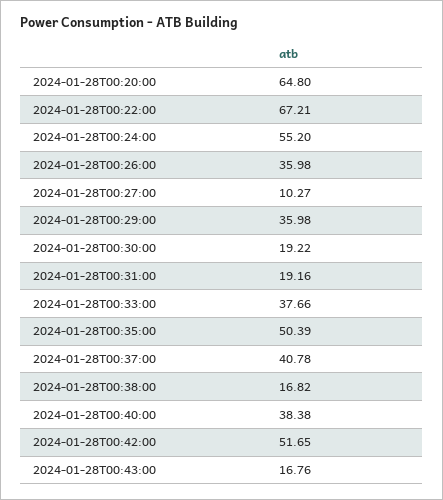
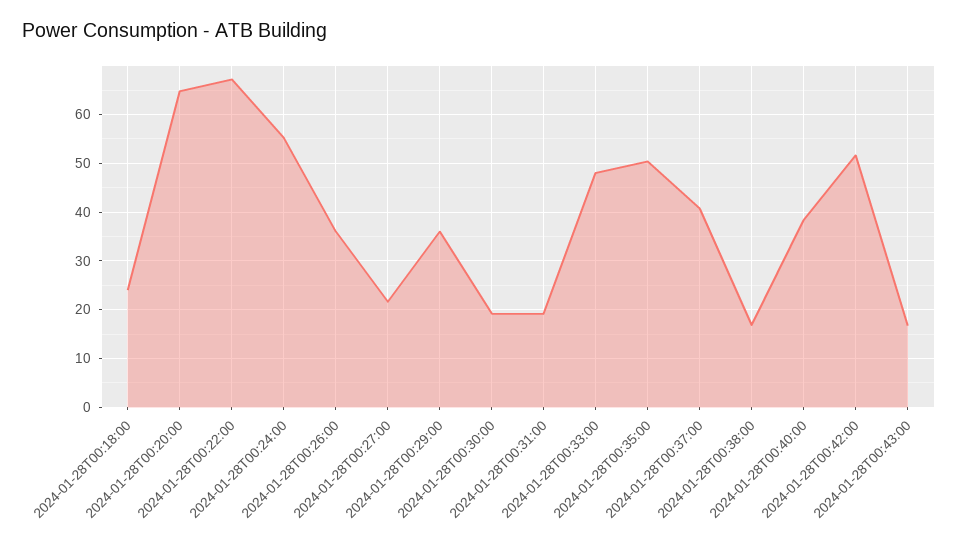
2024-01-28T00:27:00: 10.27 -> 22
2024-01-28T00:33:00: 37.66 -> 48
2024-01-28T00:18:00: none -> 24

